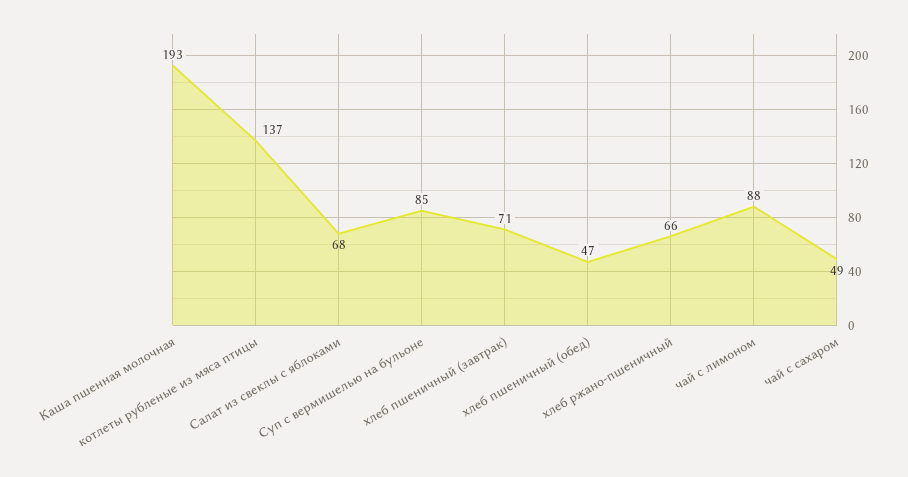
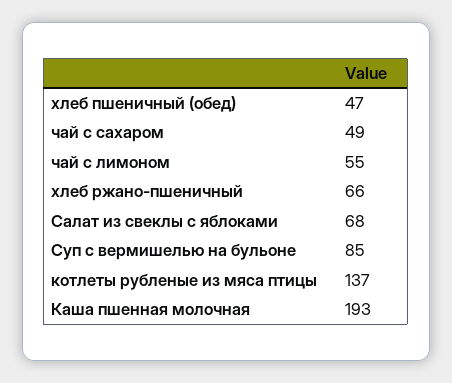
хлеб пшеничный (завтрак): 71 -> none
чай с лимоном: 88 -> 55

